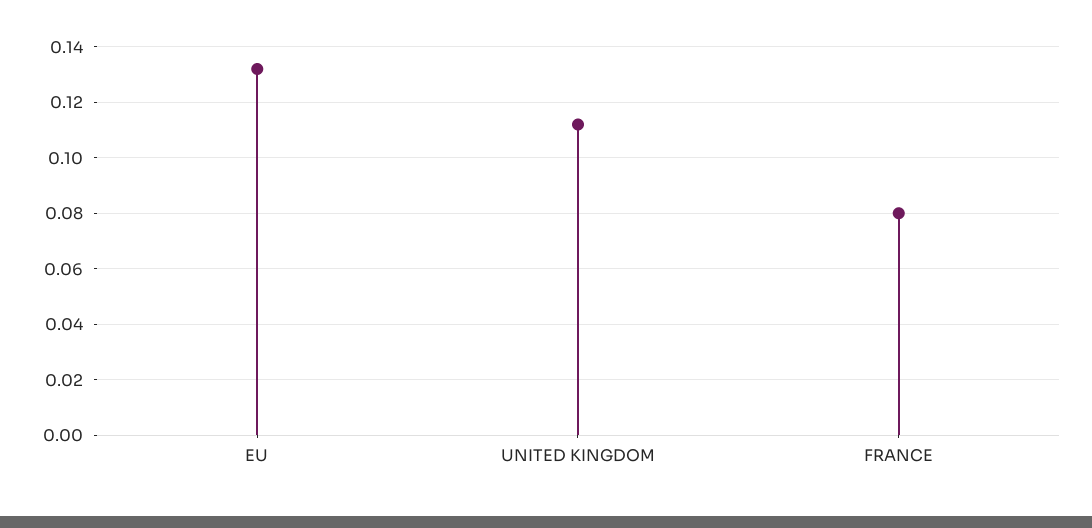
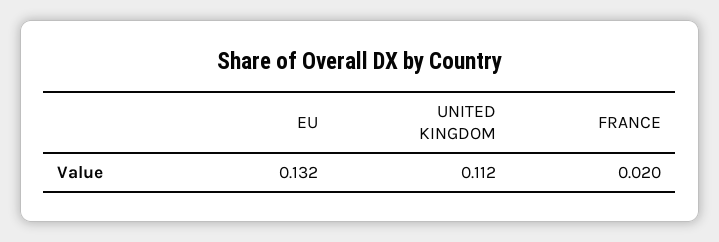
FRANCE: 0.08 -> 0.02

